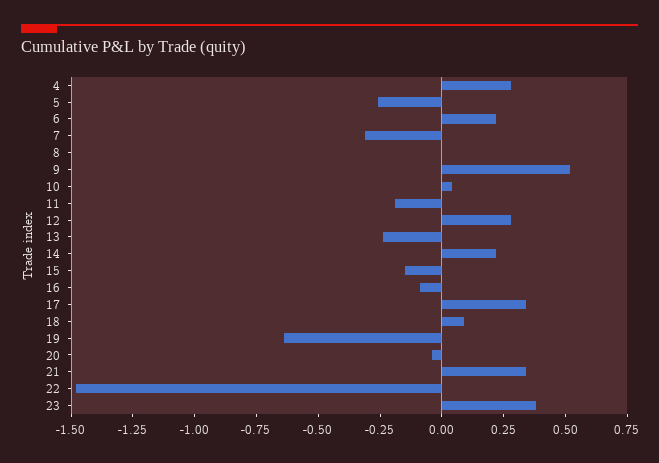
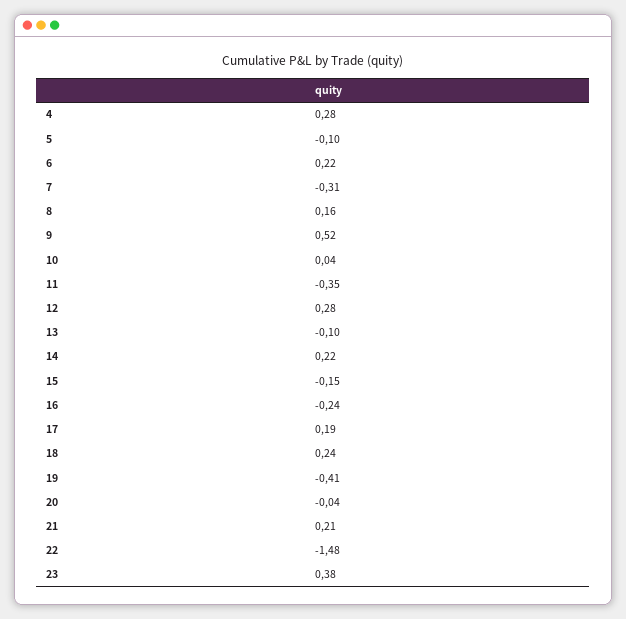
5: -0.25 -> -0.1
8: 0 -> 0.16
11: -0.2 -> -0.35
13: -0.25 -> -0.1
16: -0.1 -> -0.24
17: 0.35 -> 0.19
18: 0.1 -> 0.24
19: -0.65 -> -0.41
21: 0.35 -> 0.21

